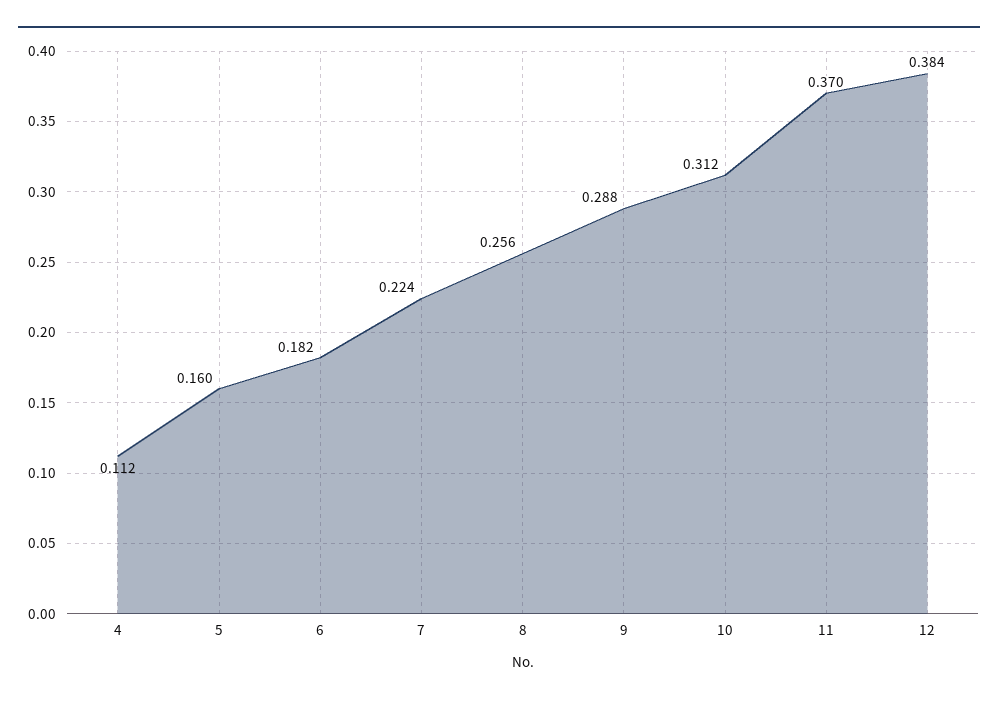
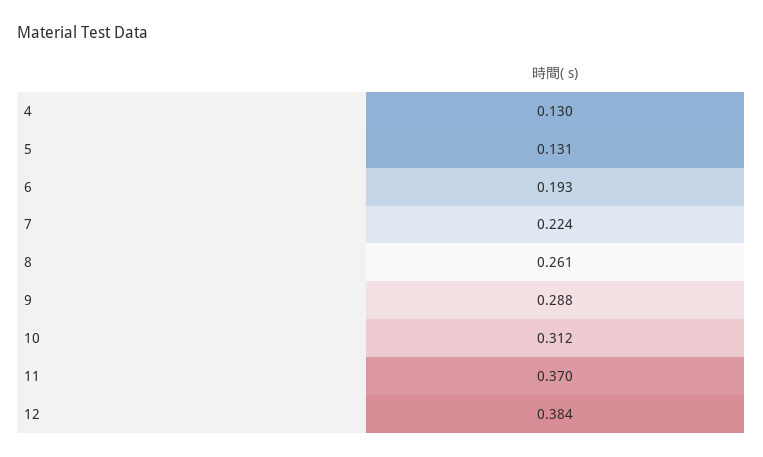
4: 0.112 -> 0.13
5: 0.16 -> 0.131
6: 0.182 -> 0.193
8: 0.256 -> 0.261

